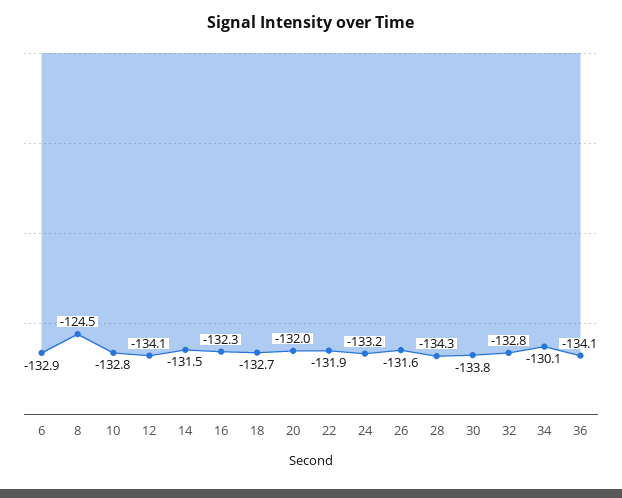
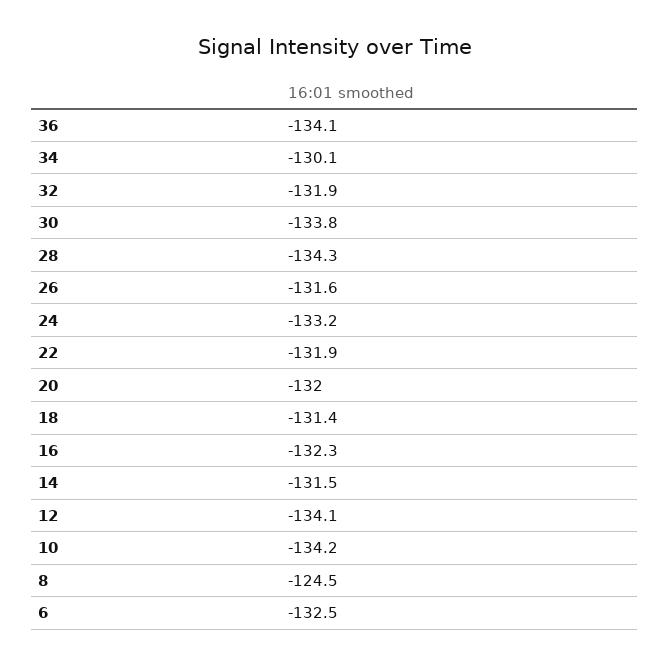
6: -132.9 -> -132.5
10: -132.8 -> -134.2
18: -132.7 -> -131.4
32: -132.8 -> -131.9

